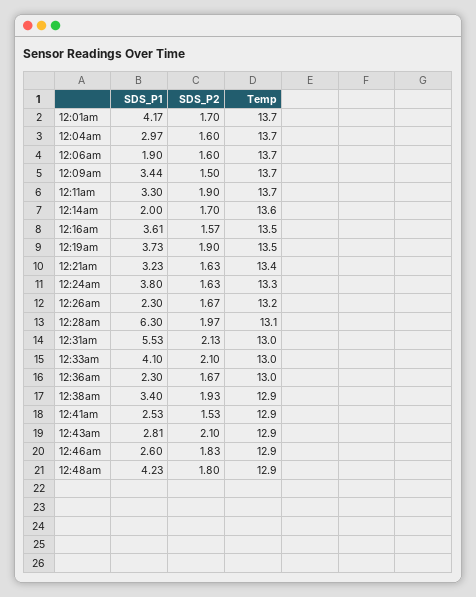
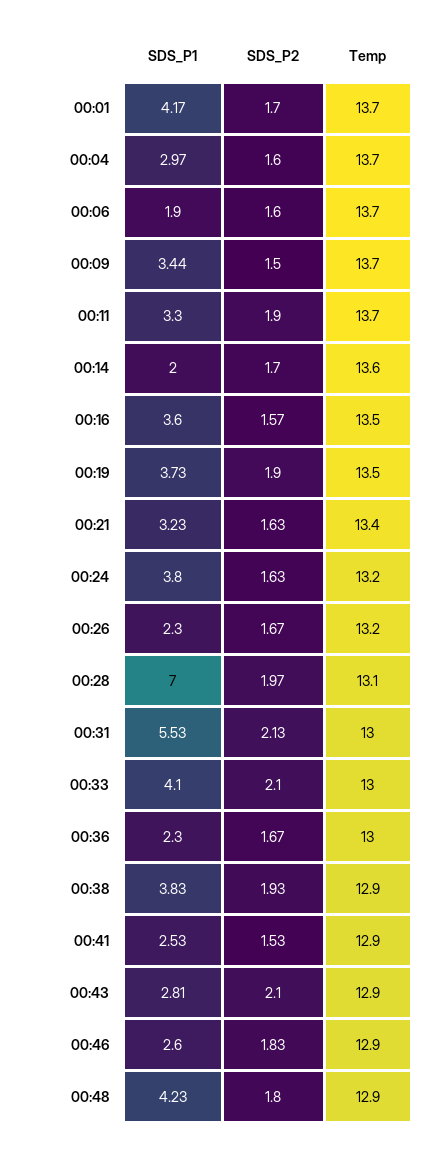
SDS_P1, 12:16am: 3.61 -> 3.6
Temp, 12:24am: 13.3 -> 13.2
SDS_P1, 12:28am: 6.3 -> 7
SDS_P1, 12:38am: 3.4 -> 3.83

